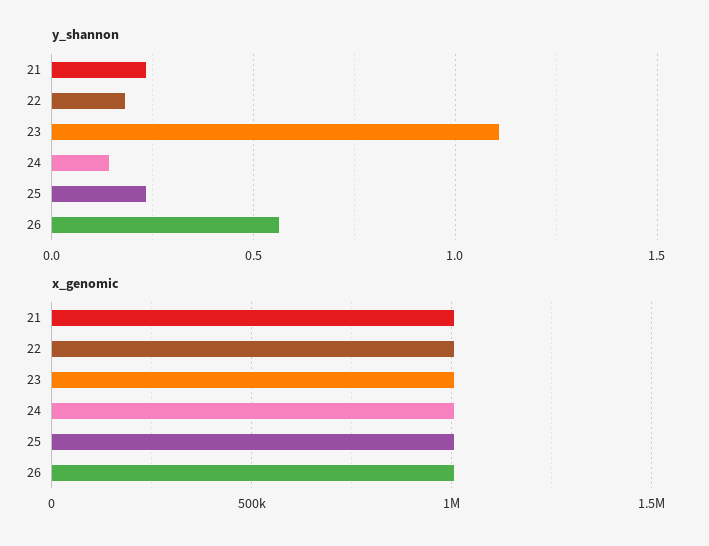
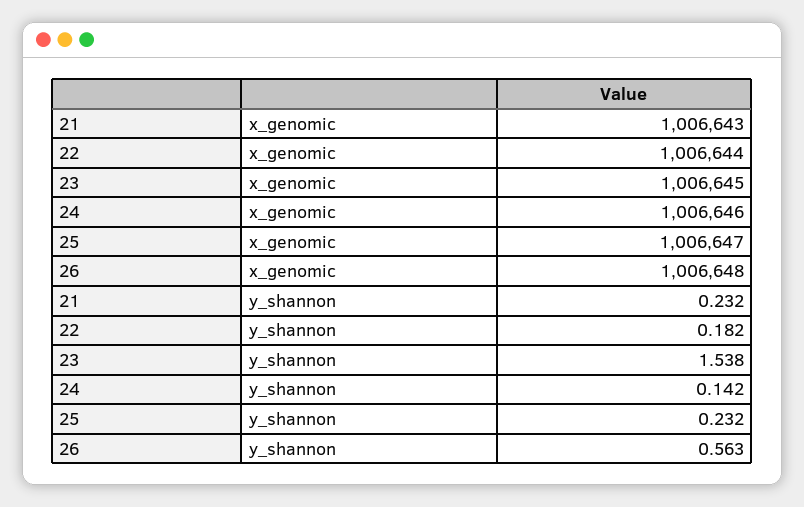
y_shannon, 23: 1.1 -> 1.538

